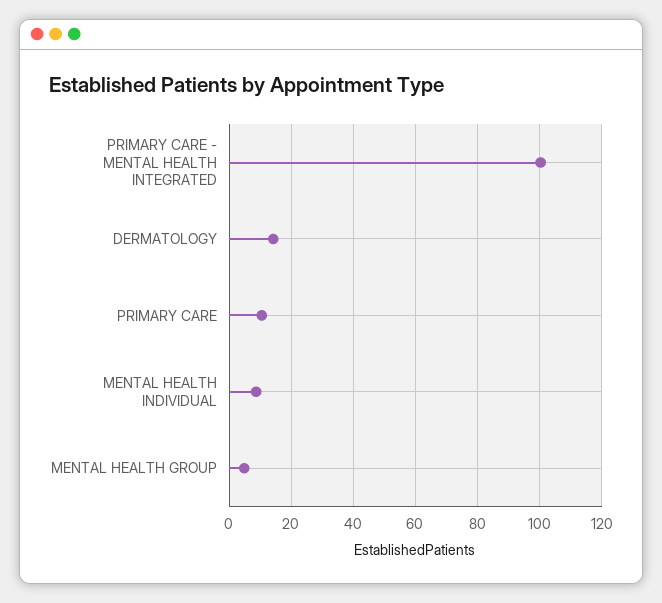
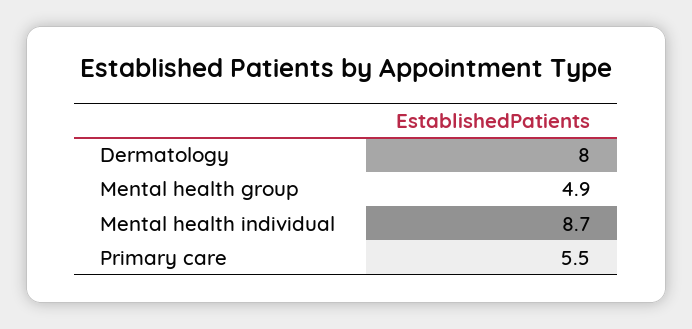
PRIMARY CARE - MENTAL HEALTH INTEGRATED: 100 -> none
DERMATOLOGY: 14 -> 8
PRIMARY CARE: 10 -> 5.5

